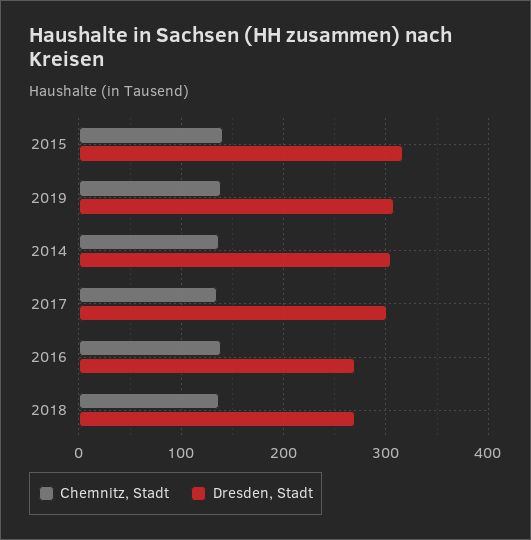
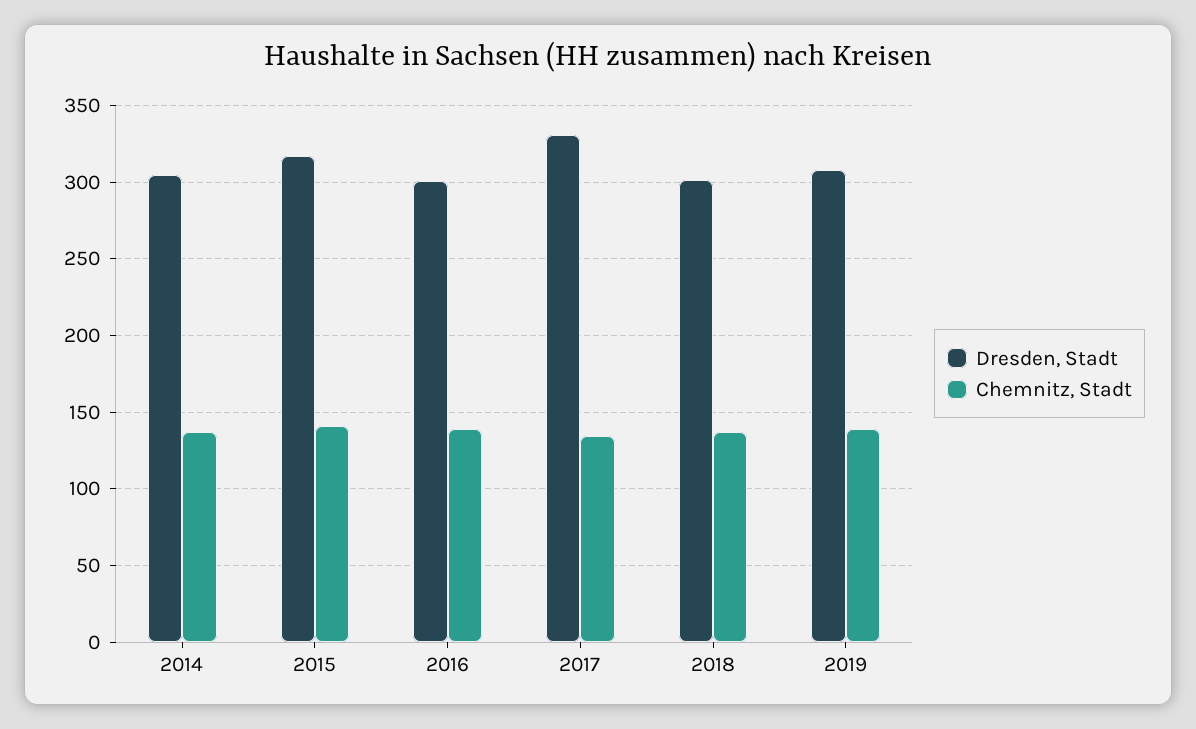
Dresden, Stadt, 2017: 300 -> 330
Dresden, Stadt, 2016: 270 -> 300
Dresden, Stadt, 2018: 270 -> 300

